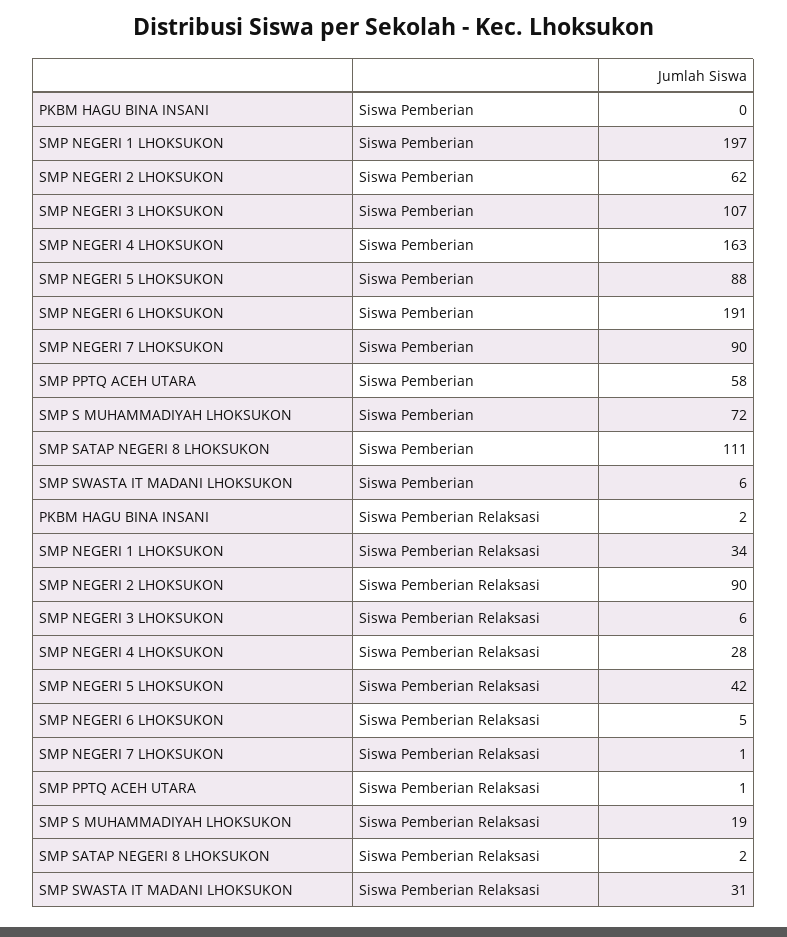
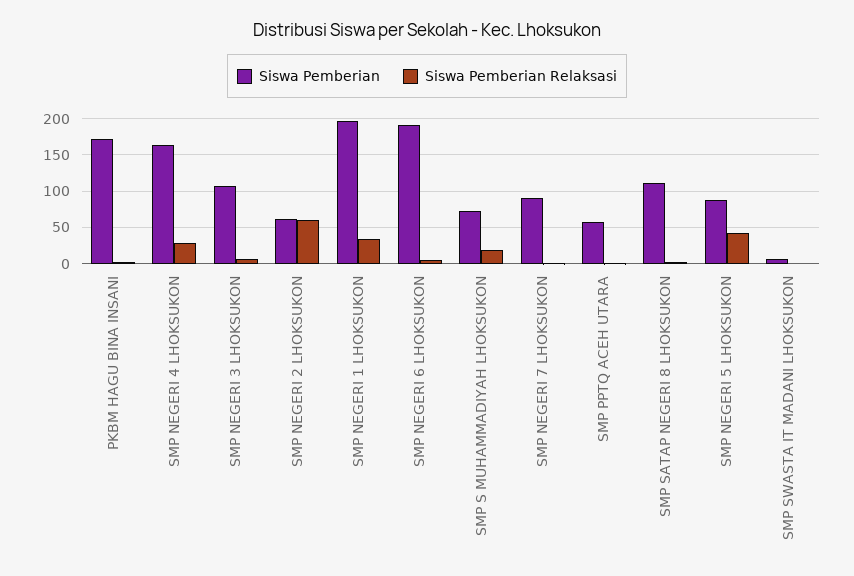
Siswa Pemberian, PKBM HAGU BINA INSANI: 0 -> 170
Siswa Pemberian Relaksasi, SMP NEGERI 2 LHOKSUKON: 90 -> 60
Siswa Pemberian Relaksasi, SMP SWASTA IT MADANI LHOKSUKON: 31 -> 0

